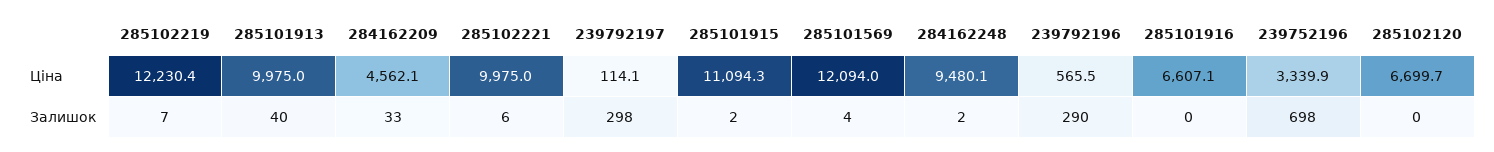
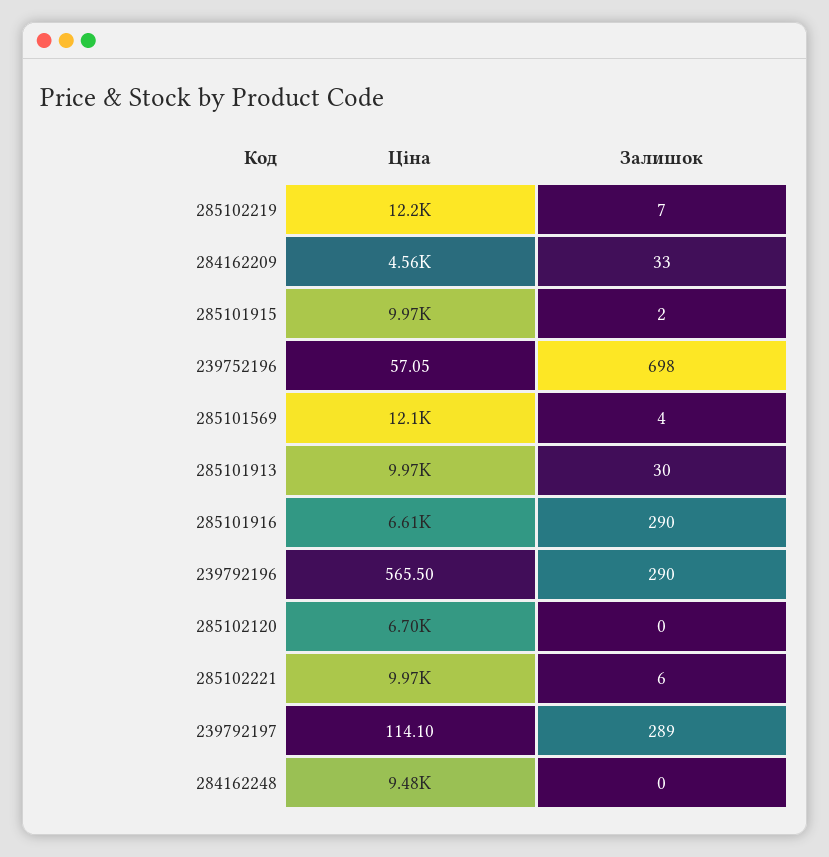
285101915, Ціна: 11094.3 -> 9970
239752196, Ціна: 3339.9 -> 57.05
285101913, Залишок: 40 -> 30
239792197, Залишок: 298 -> 289
284162248, Залишок: 2 -> 0
285101916, Залишок: 0 -> 290

